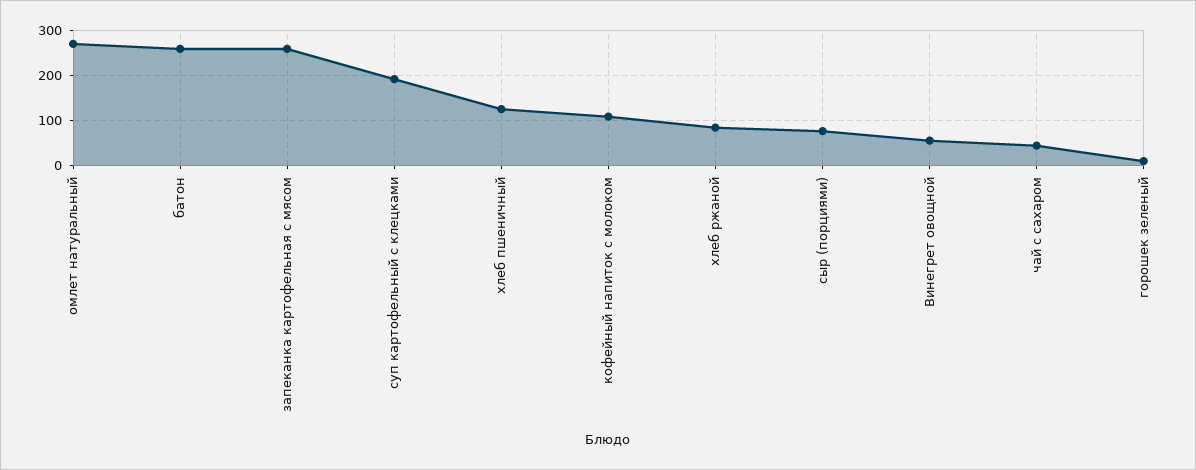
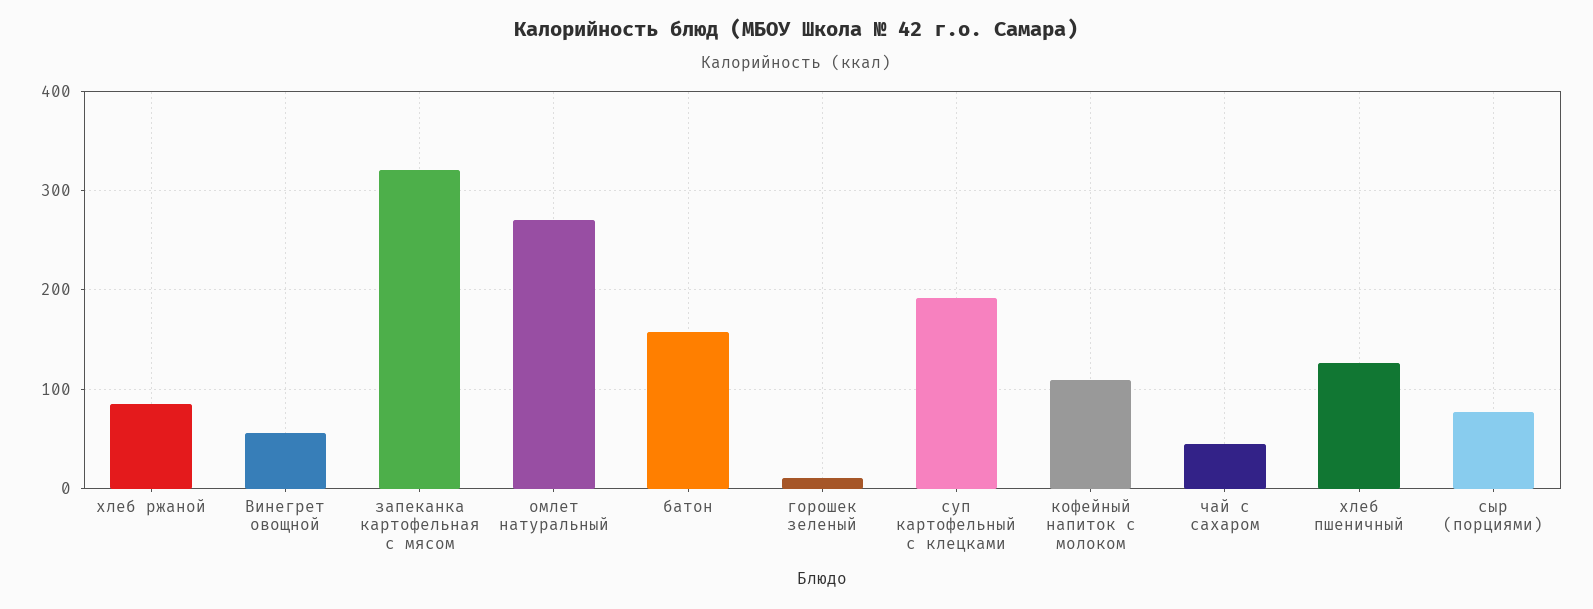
батон: 260 -> 160
запеканка картофельная с мясом: 260 -> 320

